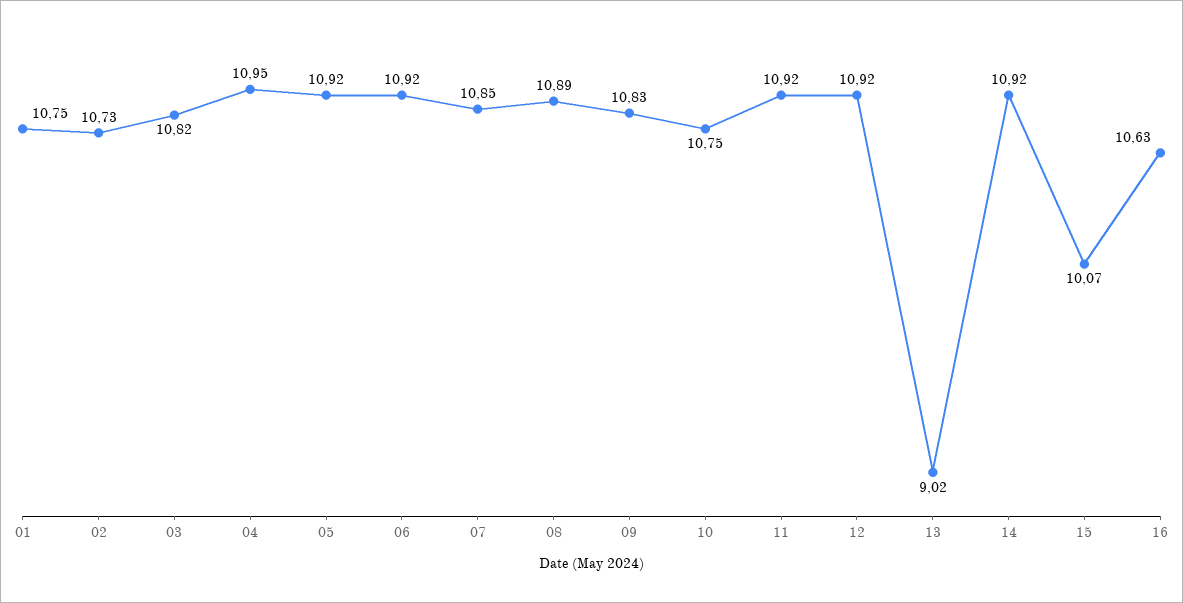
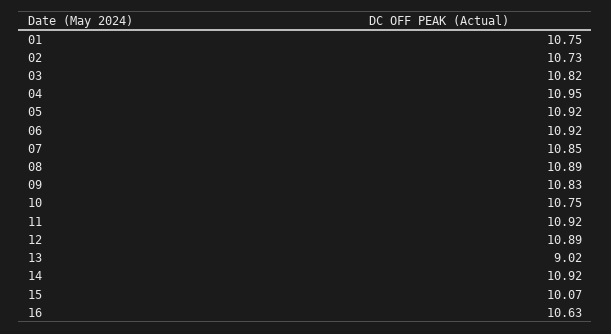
12: 10.92 -> 10.89

